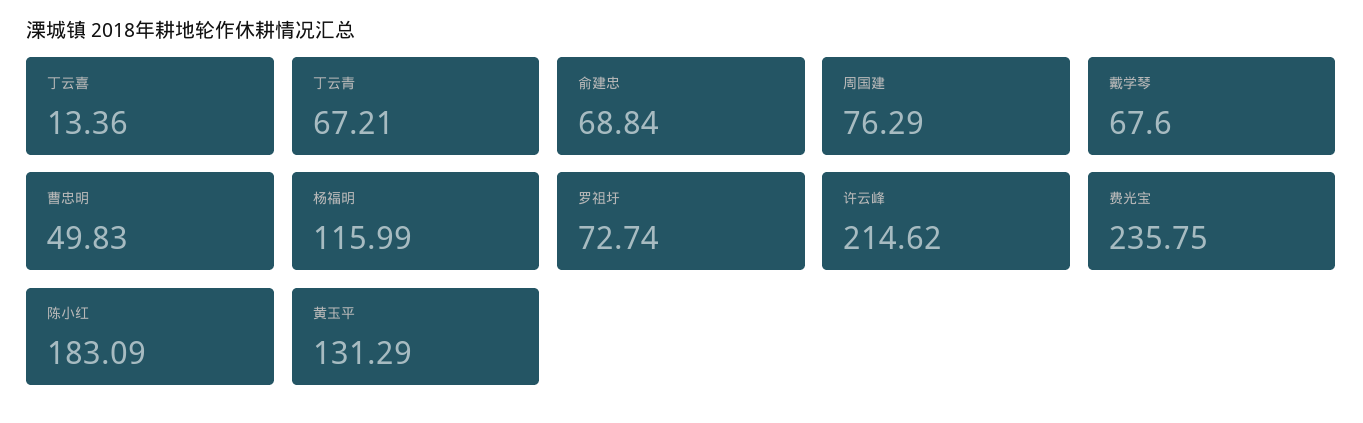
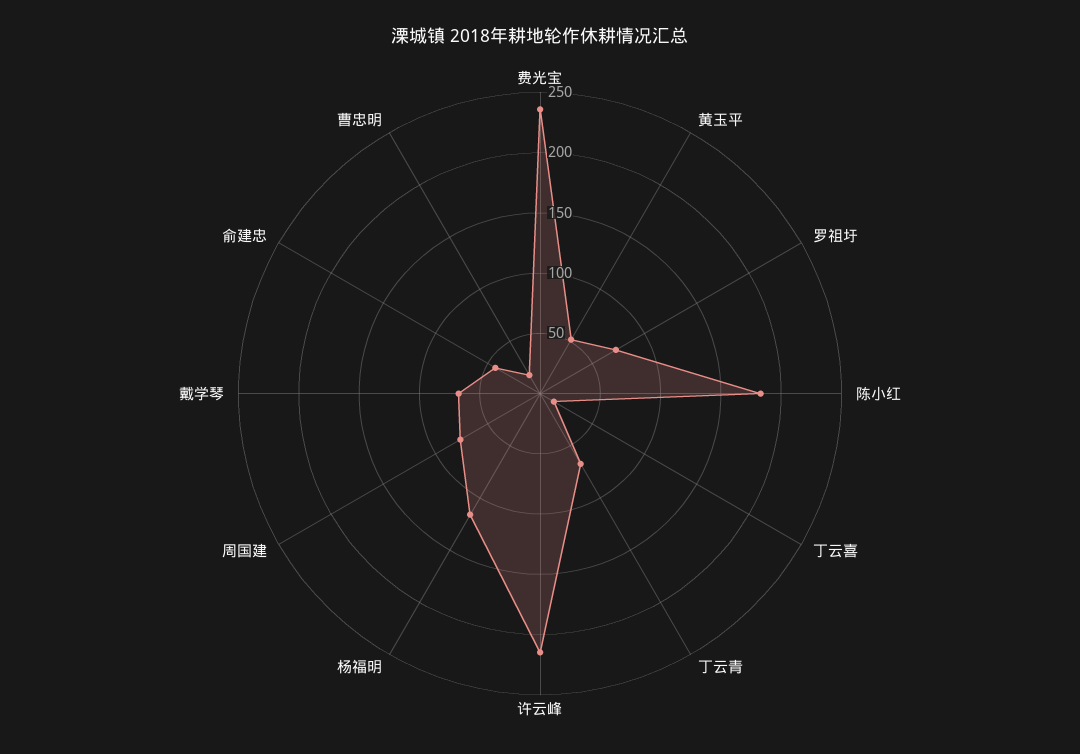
俞建忠: 68.84 -> 40
曹忠明: 49.83 -> 20
黄玉平: 131.29 -> 50

